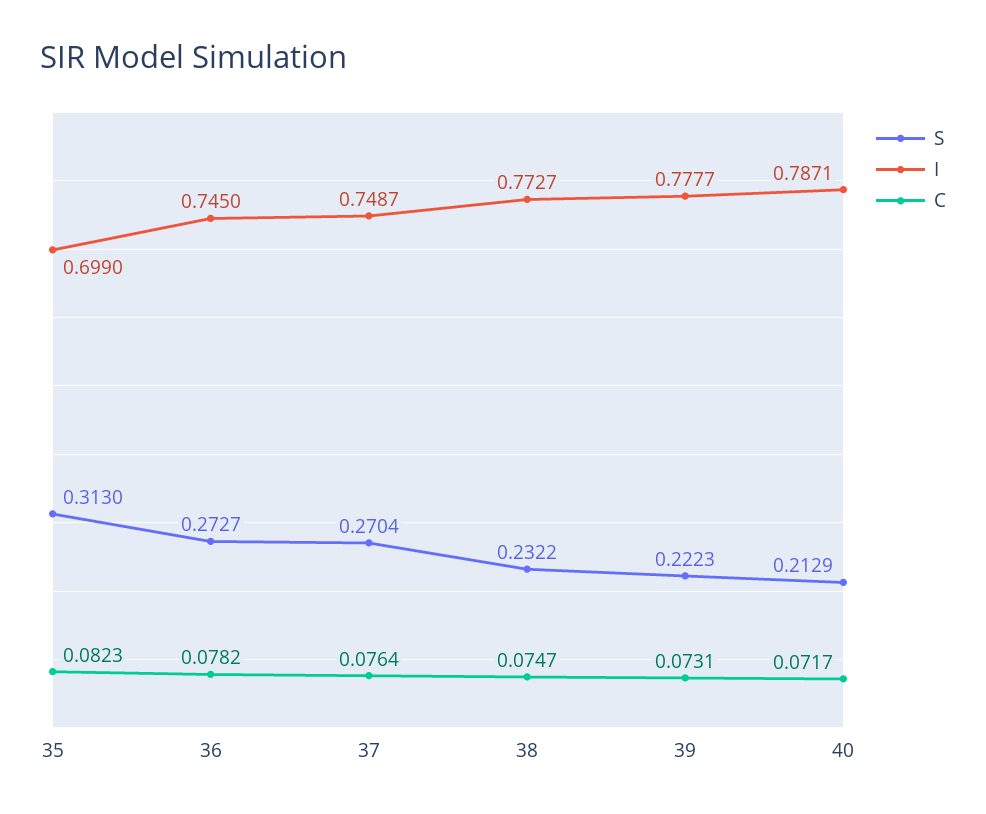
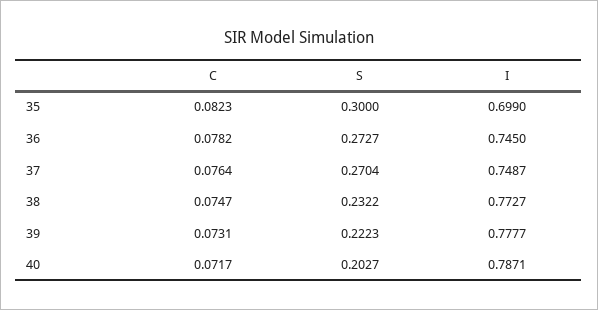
S, 35: 0.313 -> 0.3
S, 40: 0.2129 -> 0.2027

